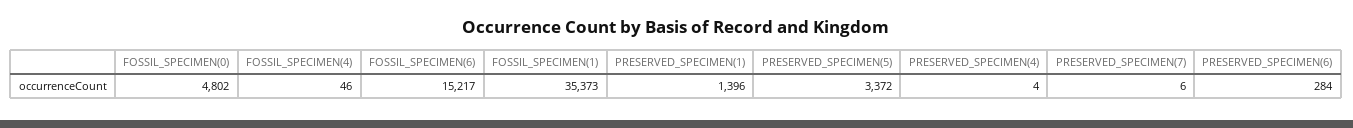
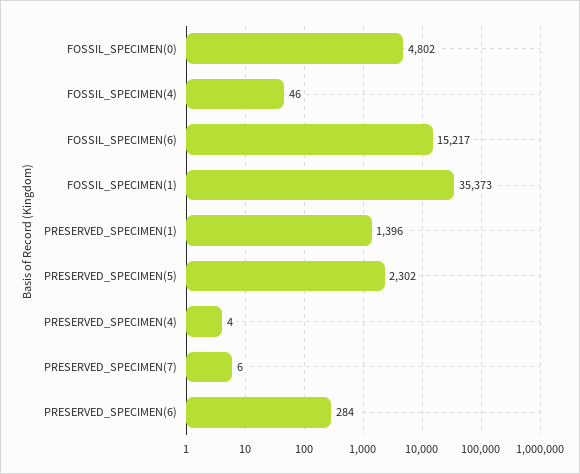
PRESERVED_SPECIMEN(5): 3372 -> 2302

